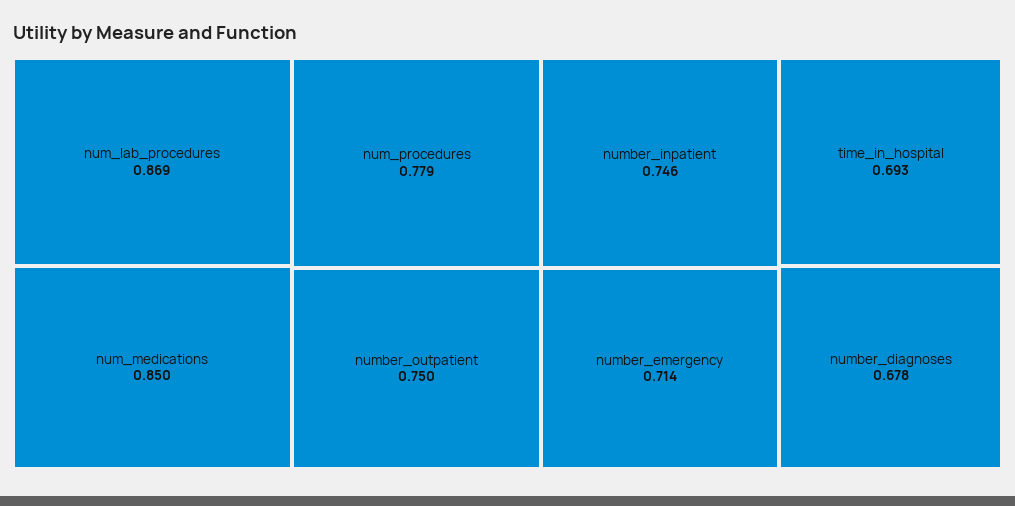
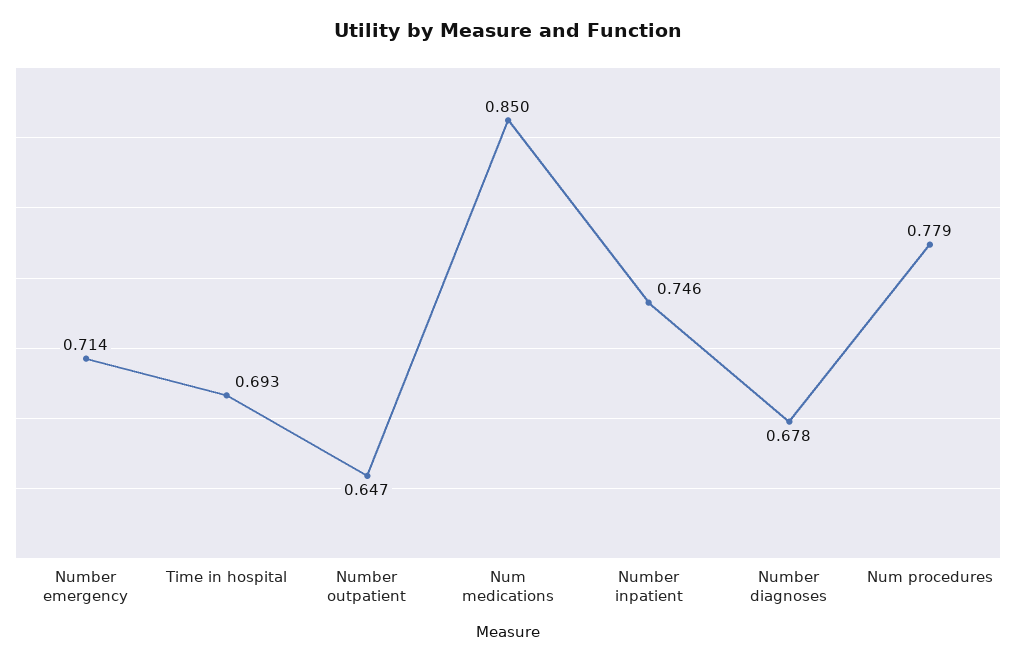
num_lab_procedures: 0.869 -> none
number_outpatient: 0.75 -> 0.647

